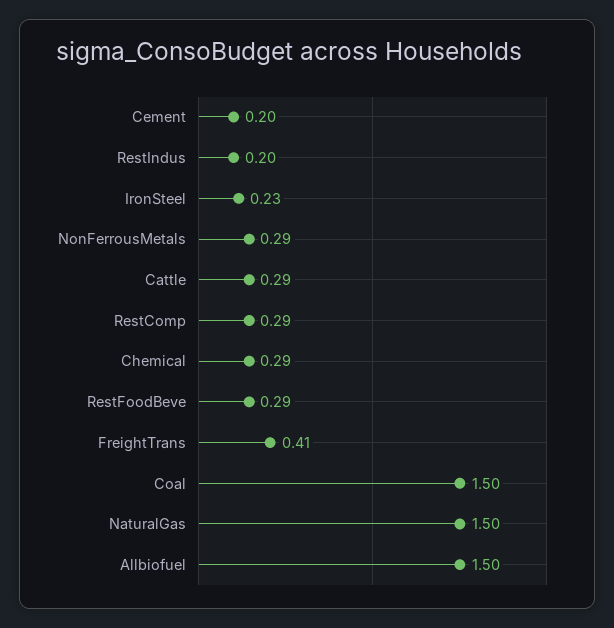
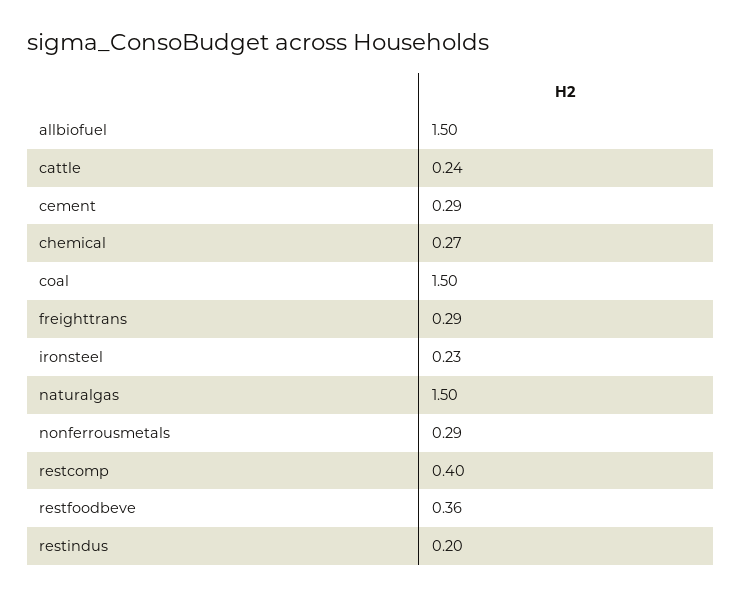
Cement: 0.2 -> 0.29
Cattle: 0.29 -> 0.24
RestComp: 0.29 -> 0.4
Chemical: 0.29 -> 0.27
RestFoodBeve: 0.29 -> 0.36
FreightTrans: 0.41 -> 0.29

